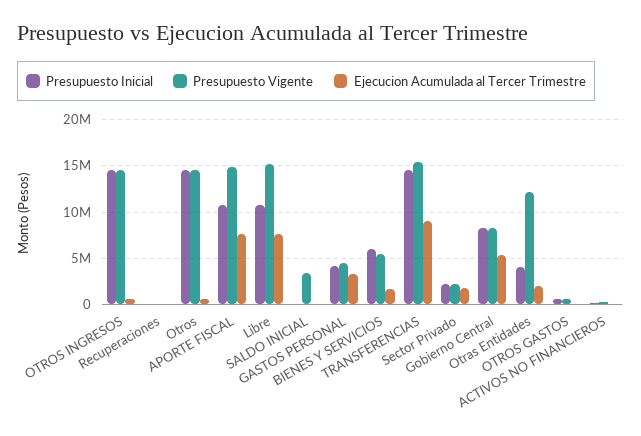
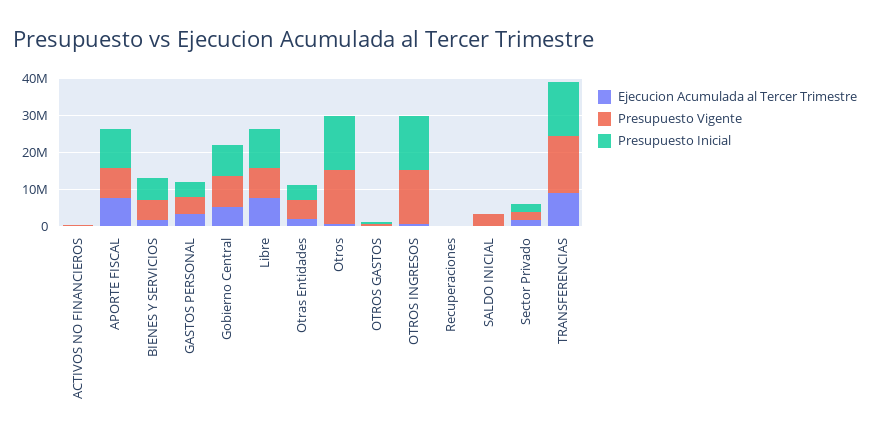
Presupuesto Vigente, APORTE FISCAL: 15000000 -> 7500000
Presupuesto Vigente, Libre: 15000000 -> 7500000
Presupuesto Vigente, Otras Entidades: 12000000 -> 5000000

